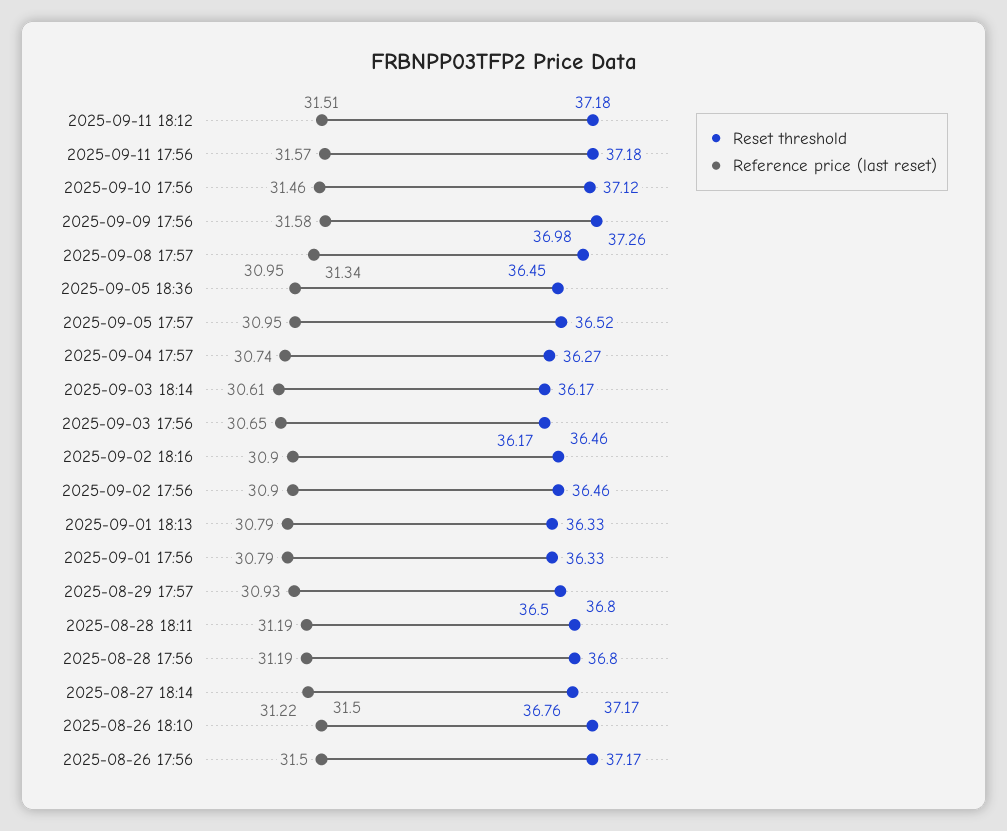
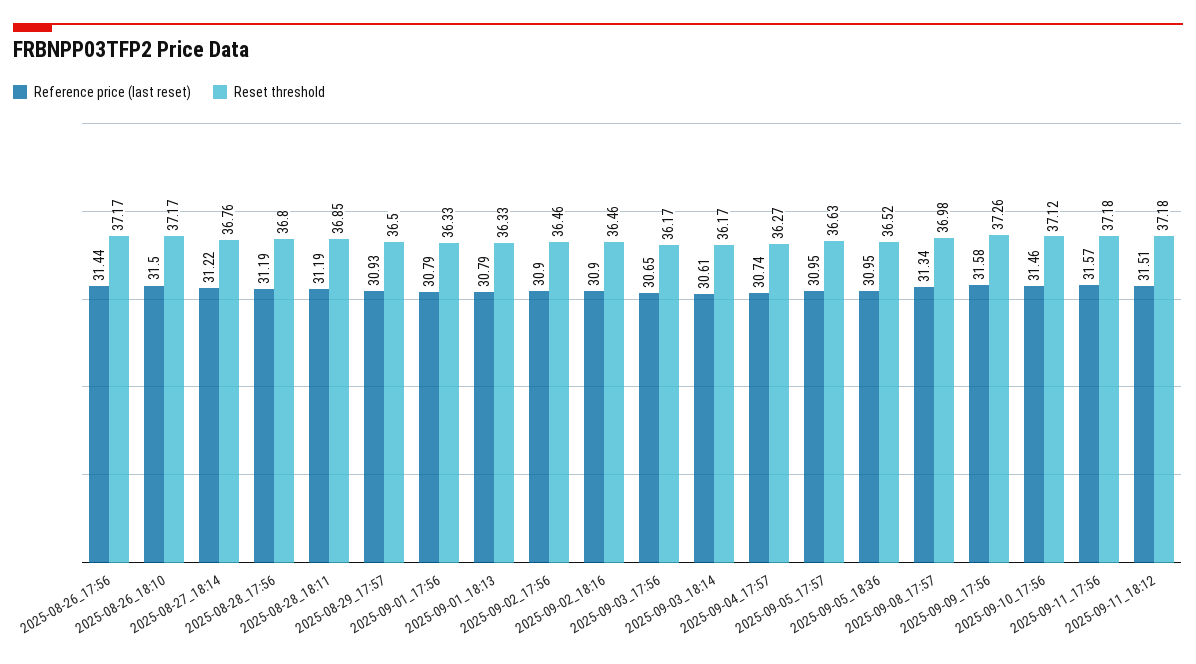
Reset threshold, 2025-09-05 18:36: 36.45 -> 36.52
Reset threshold, 2025-09-05 17:57: 36.52 -> 36.63
Reset threshold, 2025-08-28 18:11: 36.8 -> 36.85
Reference price (last reset), 2025-08-26 17:56: 31.5 -> 31.44

